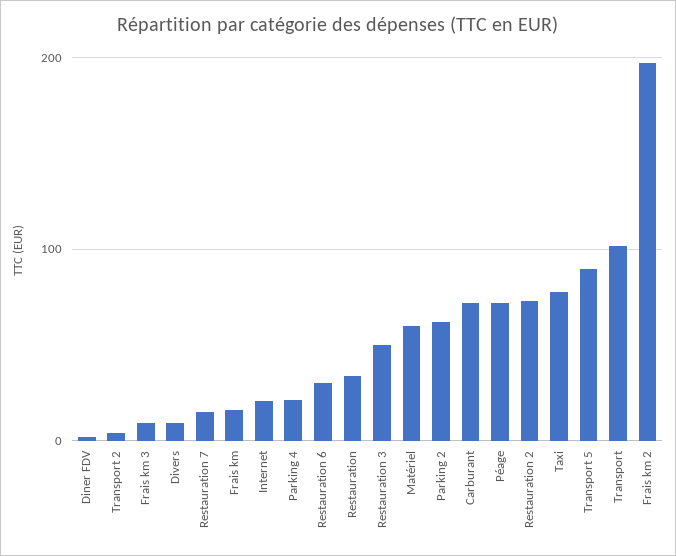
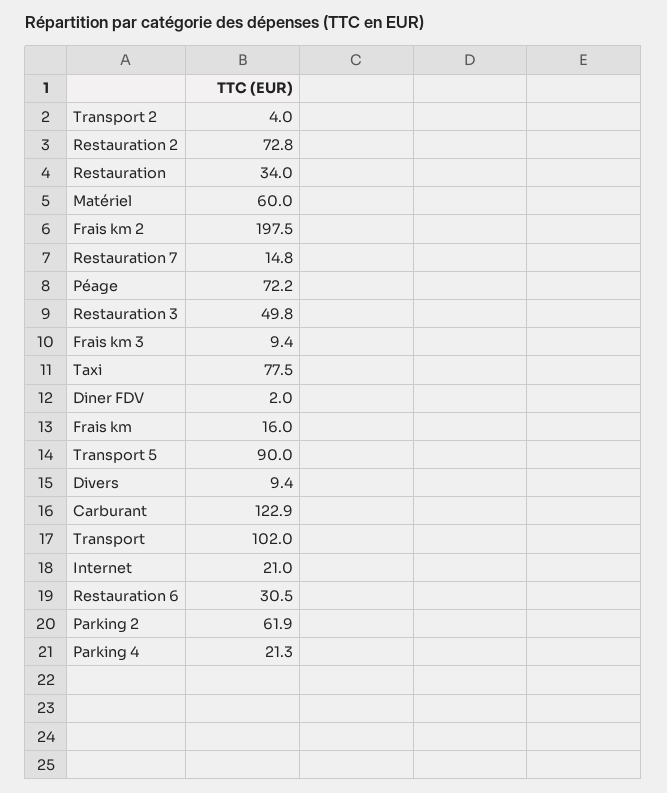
Carburant: 70 -> 122.9

